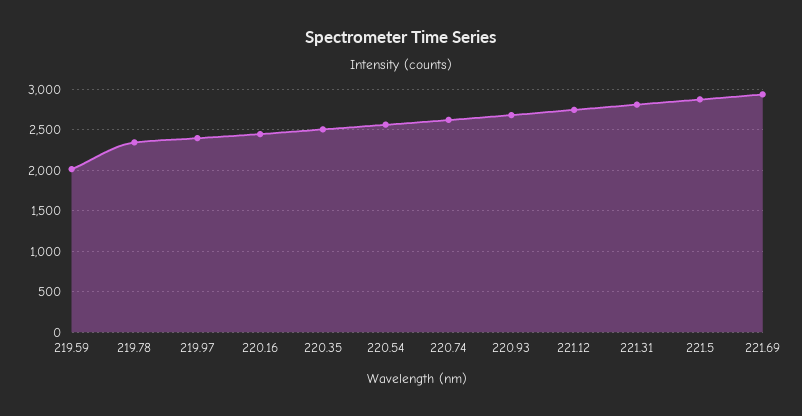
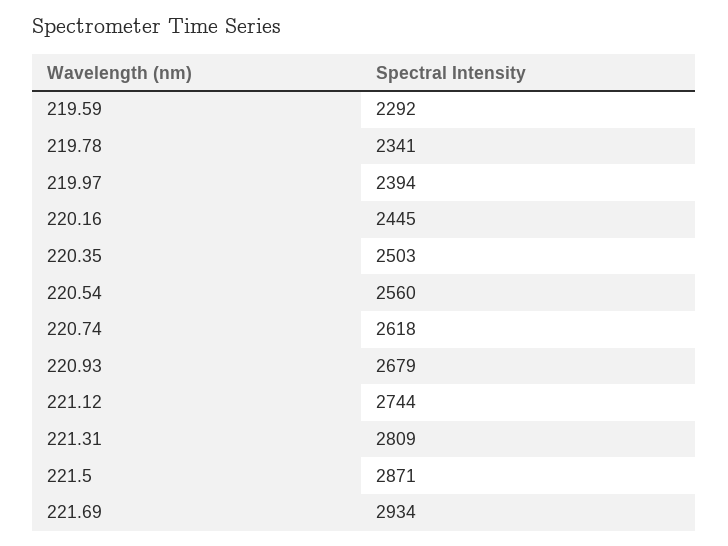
219.59: 2000 -> 2292

